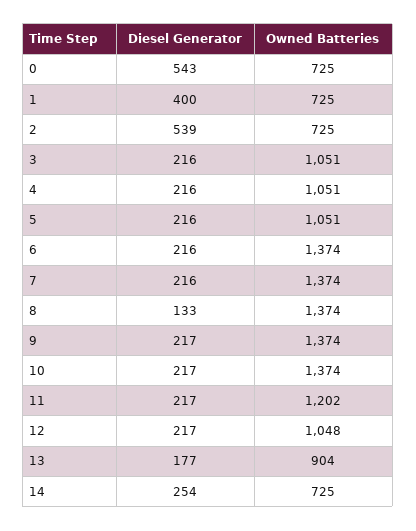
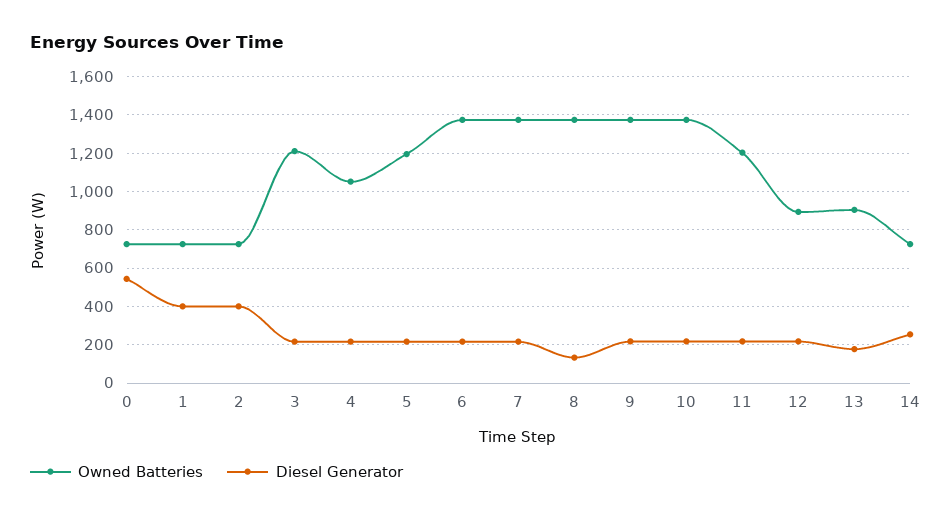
Diesel Generator, 2: 539 -> 400
Owned Batteries, 3: 1051 -> 1200
Owned Batteries, 5: 1051 -> 1200
Owned Batteries, 12: 1048 -> 900

